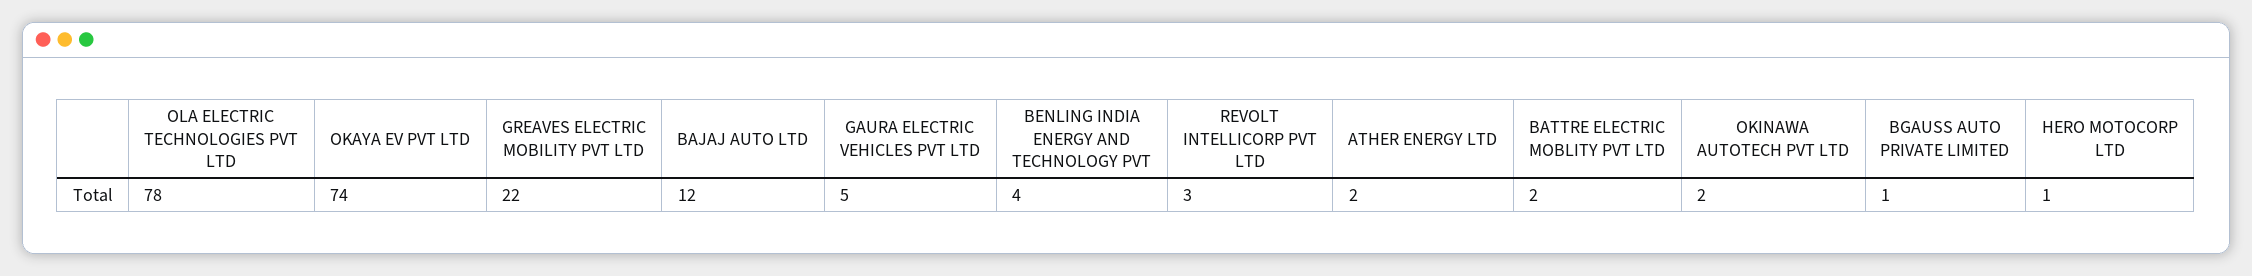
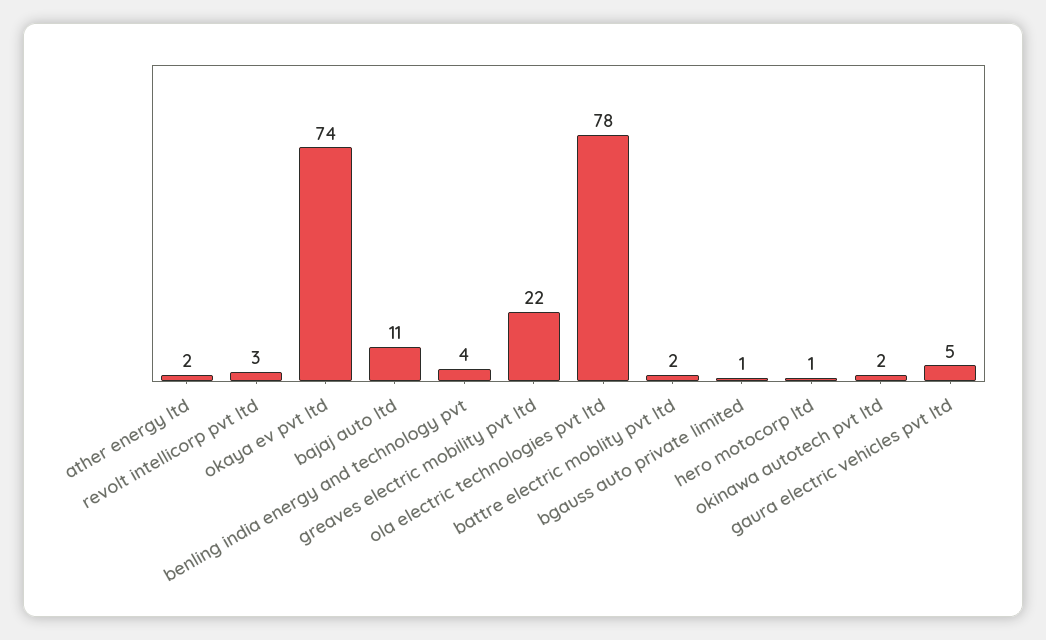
BAJAJ AUTO LTD: 12 -> 11

